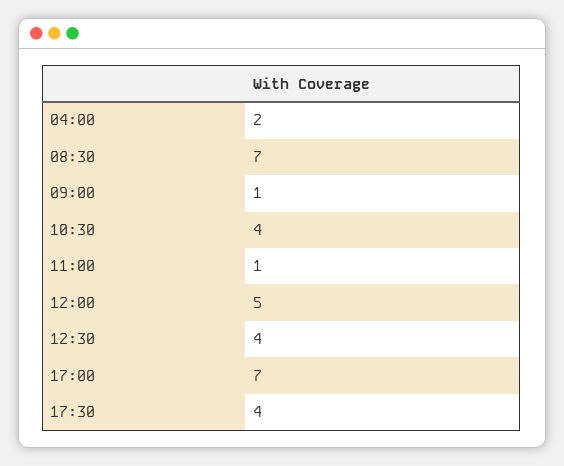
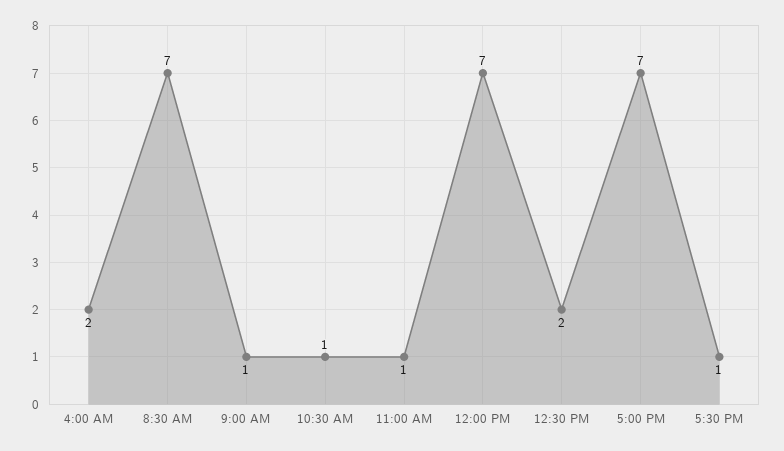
10:30: 4 -> 1
12:00: 5 -> 7
12:30: 4 -> 2
17:30: 4 -> 1

